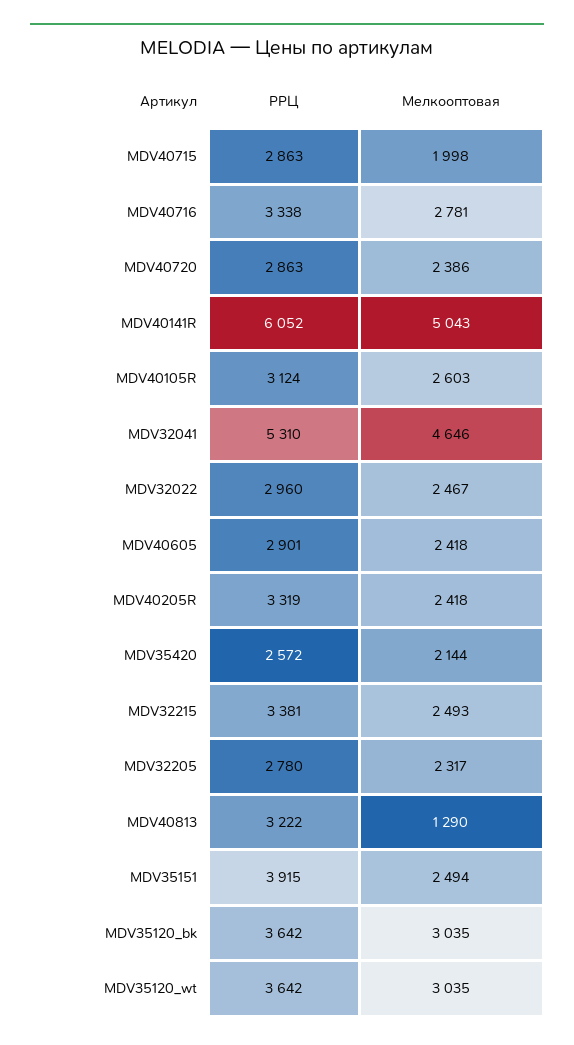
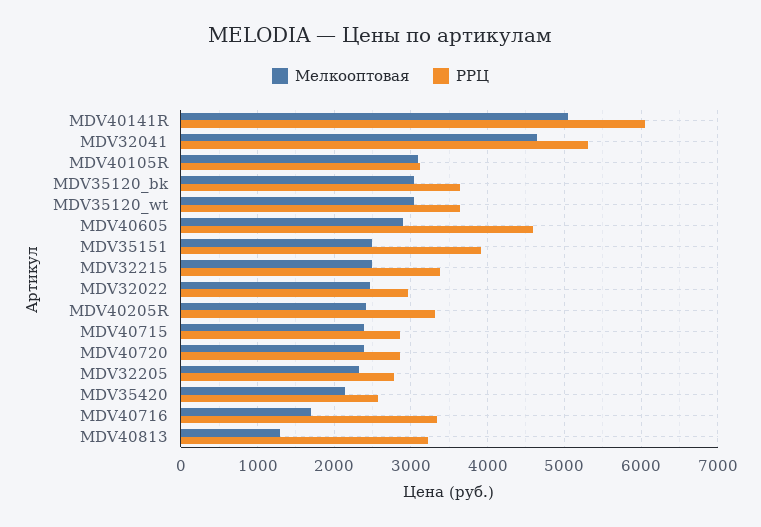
Мелкооптовая, MDV40715: 1998 -> 2400
Мелкооптовая, MDV40716: 2781 -> 1700
Мелкооптовая, MDV40105R: 2603 -> 3100
РРЦ, MDV40605: 2901 -> 4600
Мелкооптовая, MDV40605: 2418 -> 2900

